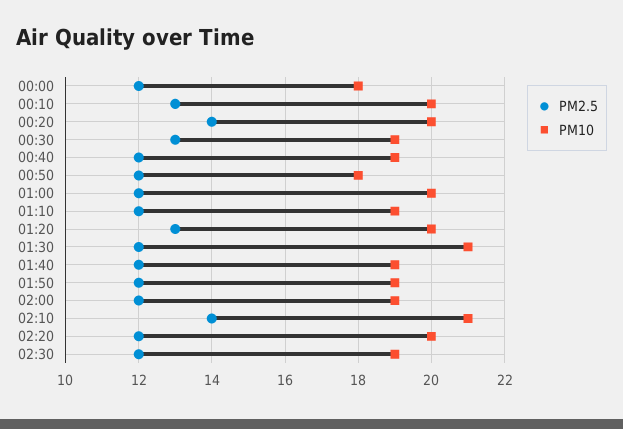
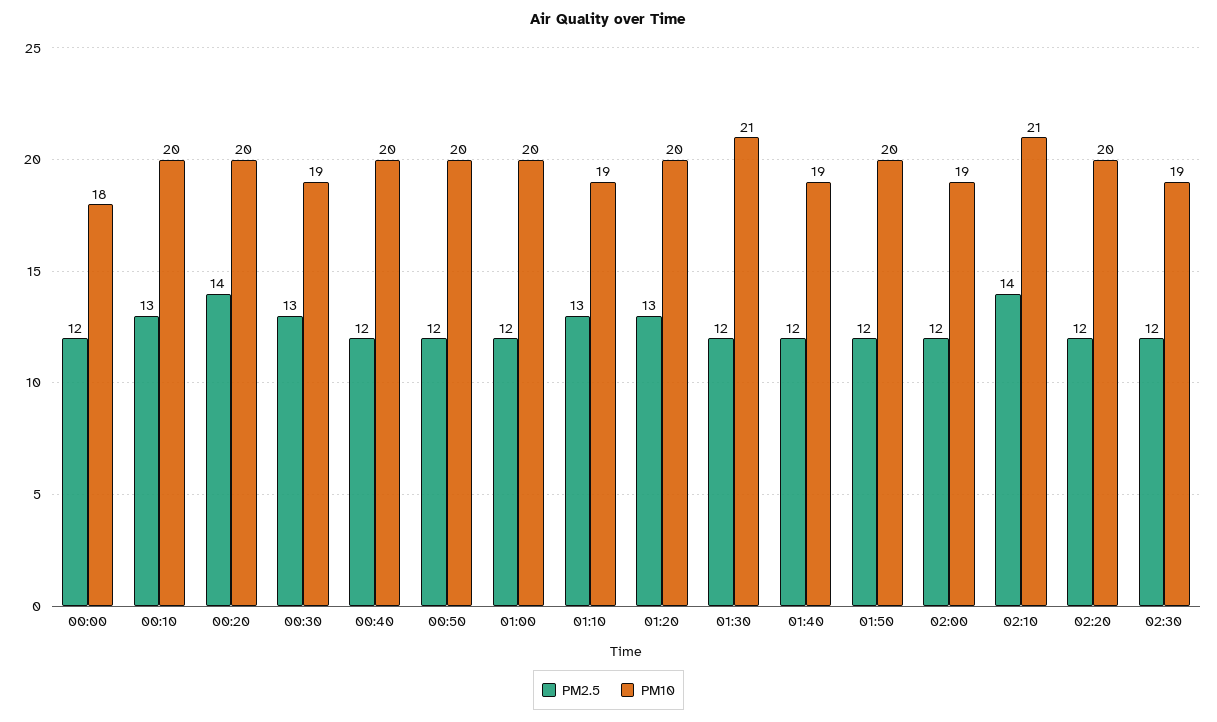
PM10, 00:40: 19 -> 20
PM10, 00:50: 18 -> 20
PM2.5, 01:10: 12 -> 13
PM10, 01:50: 19 -> 20

